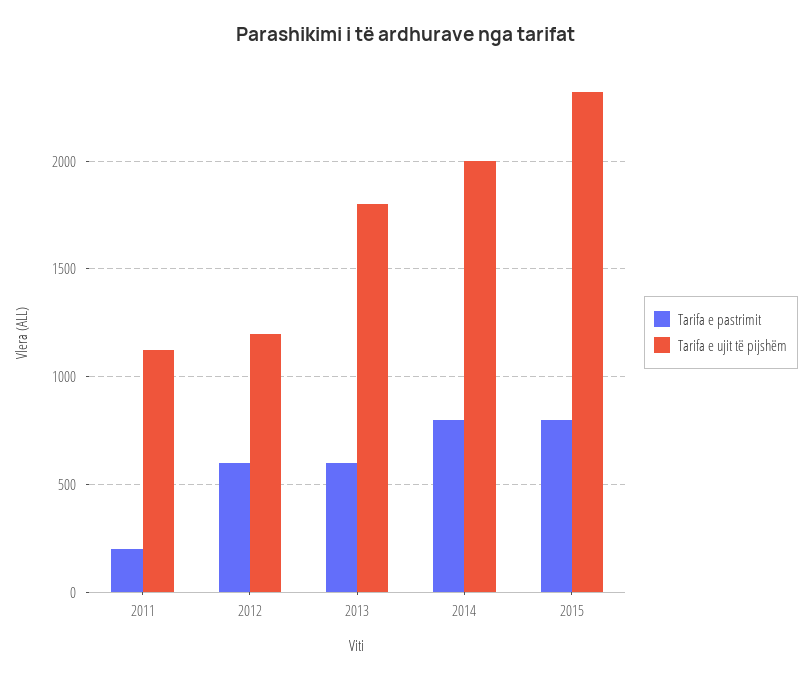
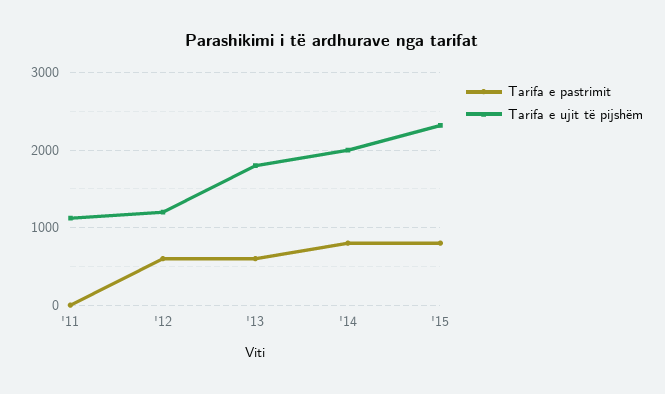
Tarifa e pastrimit, 2011: 200 -> 0

